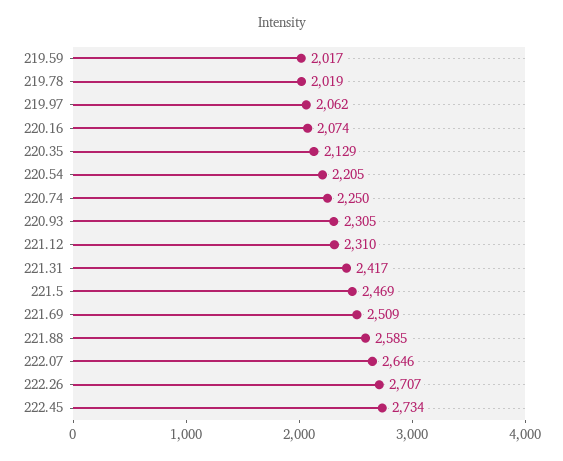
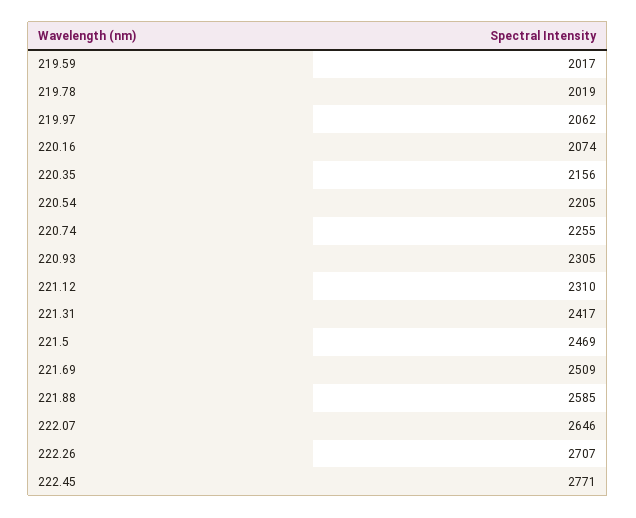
220.35: 2129 -> 2156
220.74: 2250 -> 2255
222.45: 2734 -> 2771

